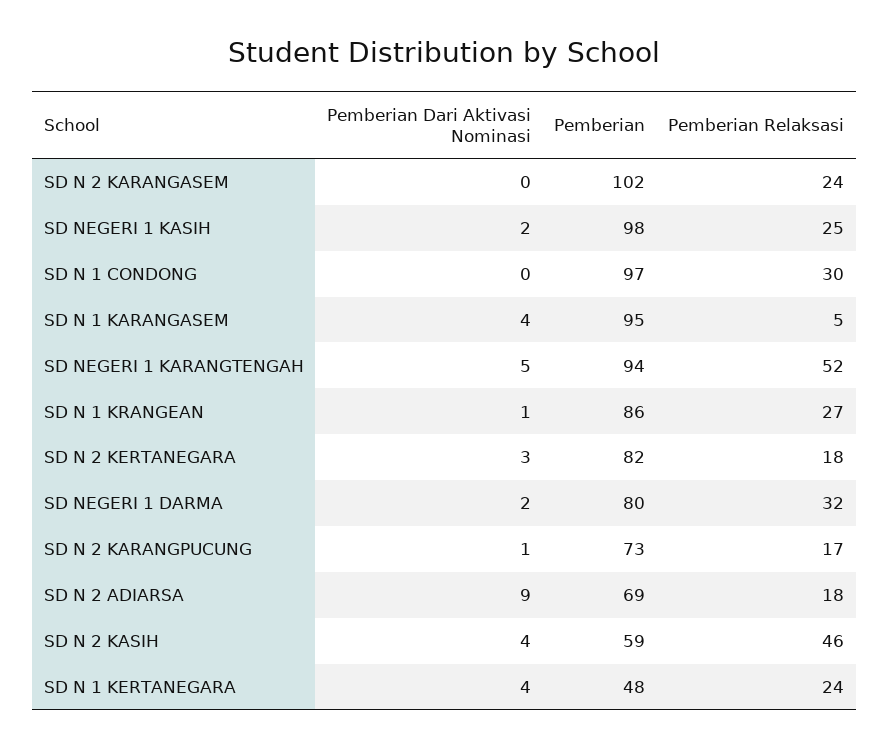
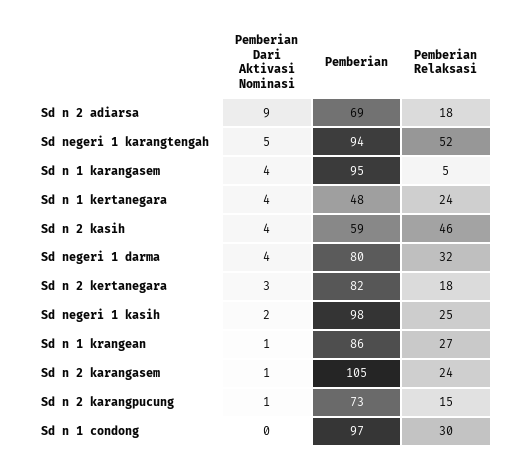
Pemberian Dari Aktivasi Nominasi, SD N 2 KARANGASEM: 0 -> 1
Pemberian, SD N 2 KARANGASEM: 102 -> 105
Pemberian Dari Aktivasi Nominasi, SD NEGERI 1 DARMA: 2 -> 4
Pemberian Relaksasi, SD N 2 KARANGPUCUNG: 17 -> 15

